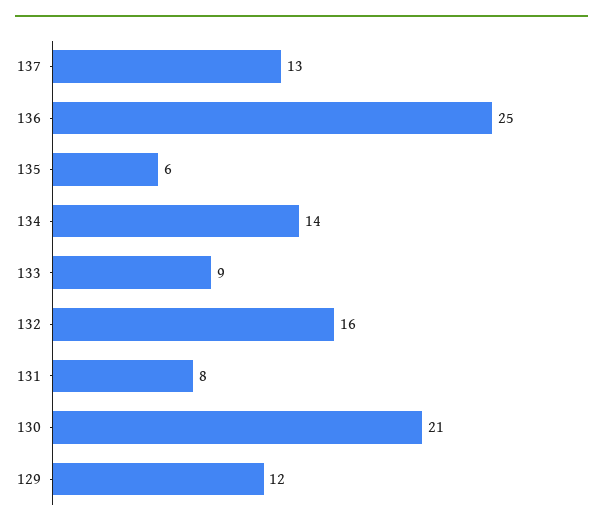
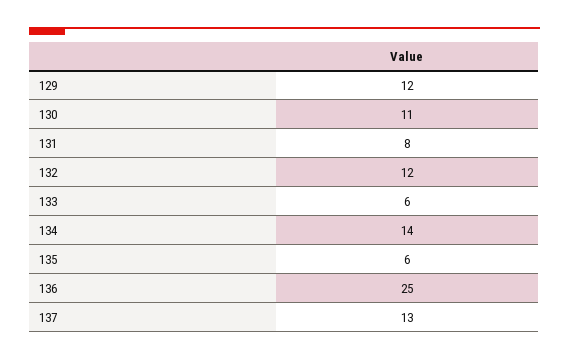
133: 9 -> 6
132: 16 -> 12
130: 21 -> 11

